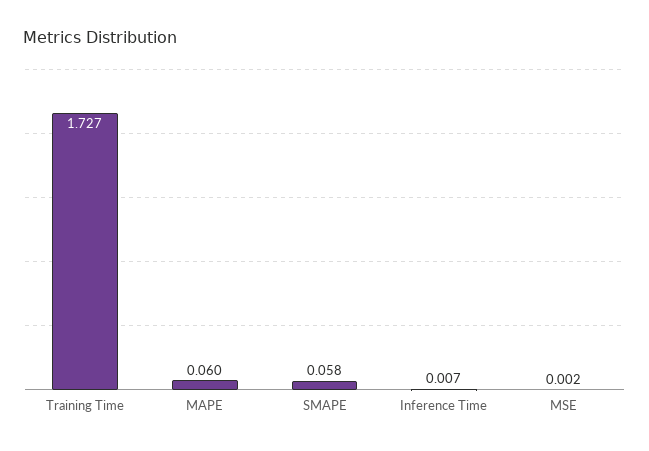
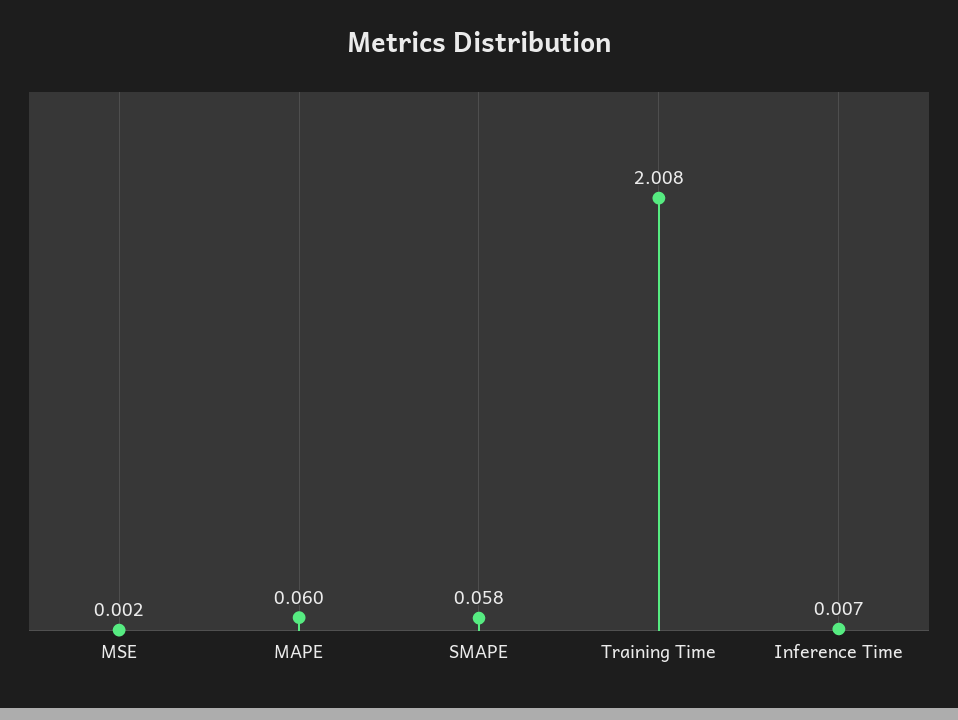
Training Time: 1.727 -> 2.008

